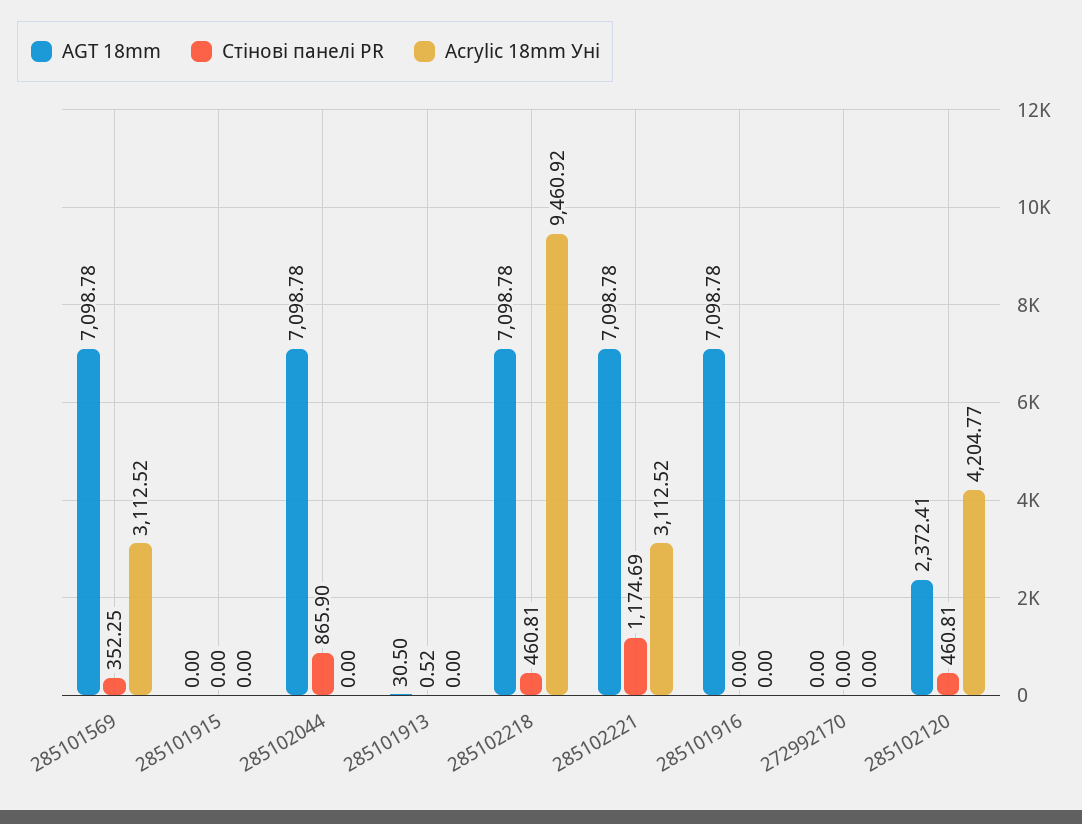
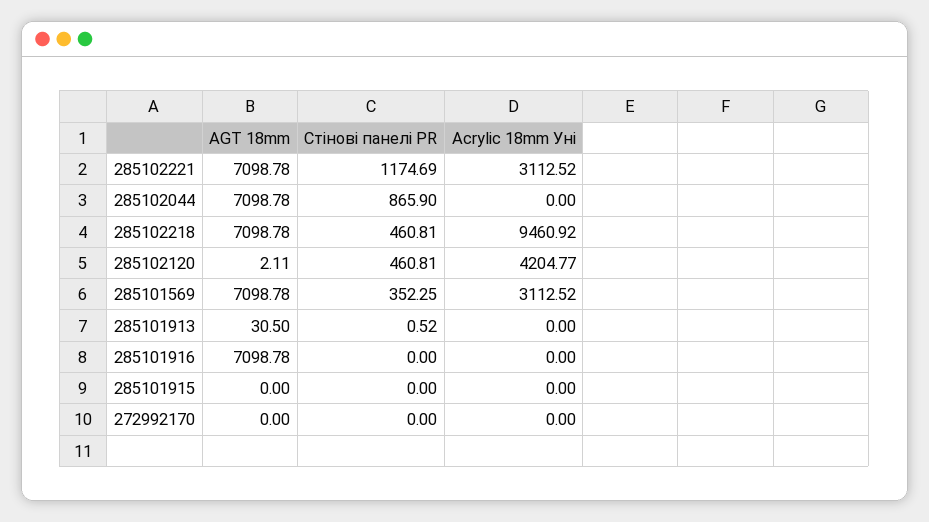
AGT 18mm, 285102120: 2372.41 -> 2.11

